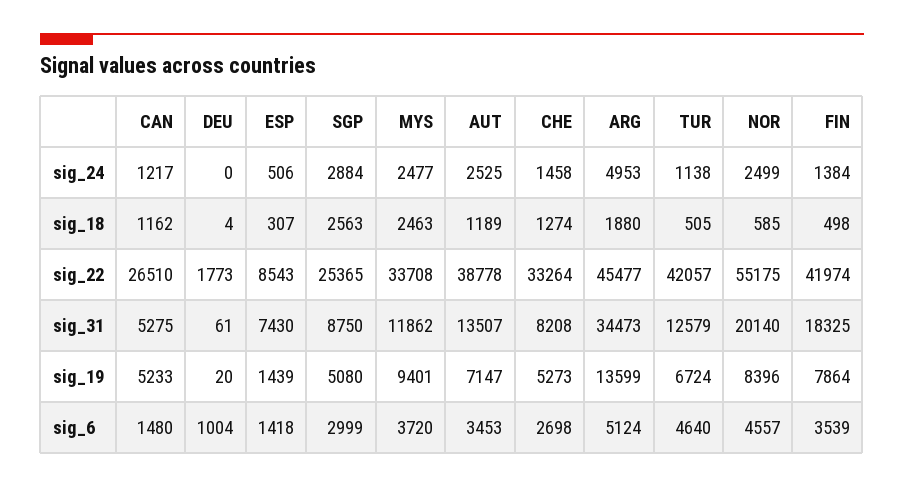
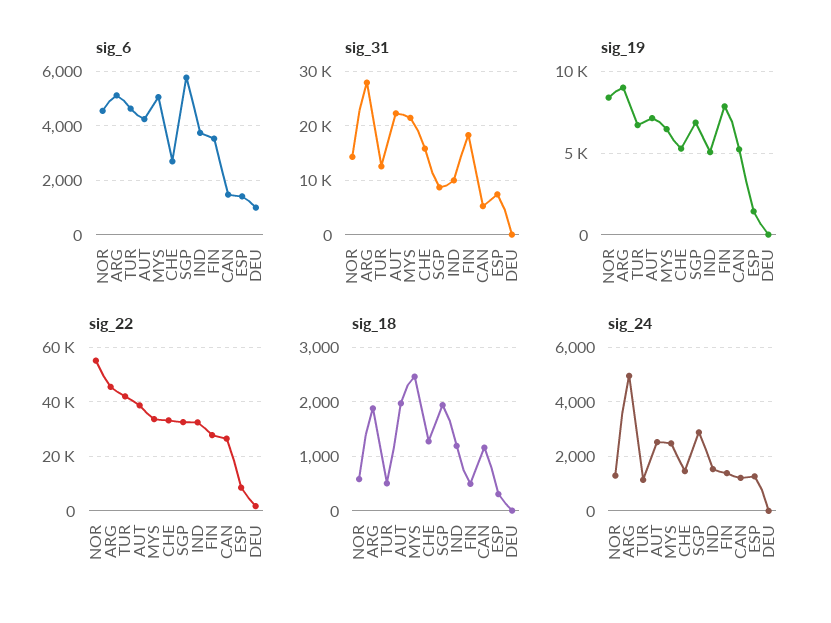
sig_24, ESP: 506 -> 1250
sig_24, NOR: 2499 -> 1250
sig_18, SGP: 2563 -> 2000
sig_18, AUT: 1189 -> 2000
sig_22, SGP: 25365 -> 32500
sig_22, FIN: 41974 -> 27500
sig_31, MYS: 11862 -> 22000
sig_31, AUT: 13507 -> 22000
sig_31, CHE: 8208 -> 16000
sig_31, ARG: 34473 -> 28000
sig_31, NOR: 20140 -> 14000
sig_19, SGP: 5080 -> 7000
sig_19, MYS: 9401 -> 6500
sig_19, ARG: 13599 -> 9000
sig_6, SGP: 2999 -> 5750
sig_6, MYS: 3720 -> 5000
sig_6, AUT: 3453 -> 4250
sig_6, IND: none -> 3750
sig_31, IND: none -> 10000
sig_19, IND: none -> 5000
sig_22, IND: none -> 32500
sig_18, IND: none -> 1200
sig_24, IND: none -> 1500

